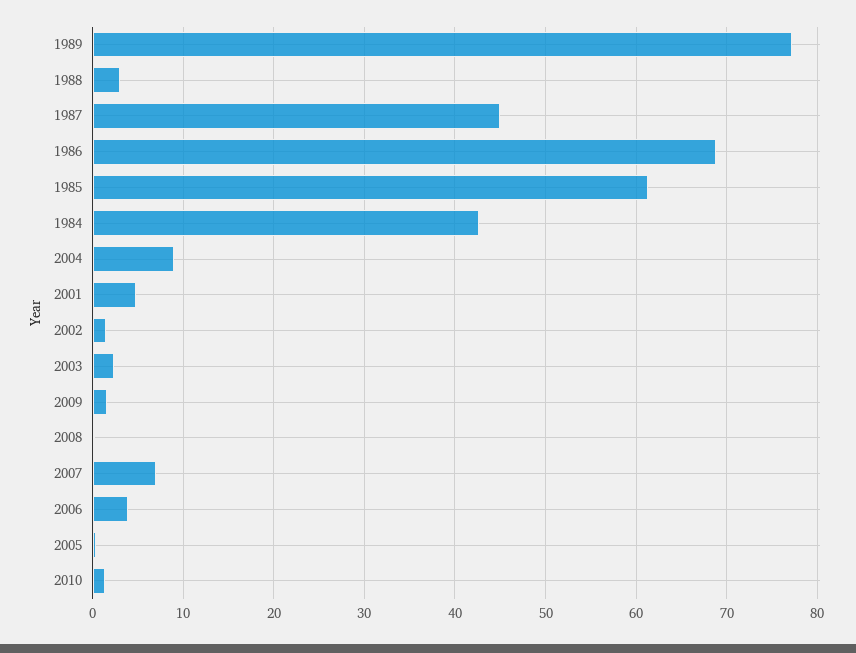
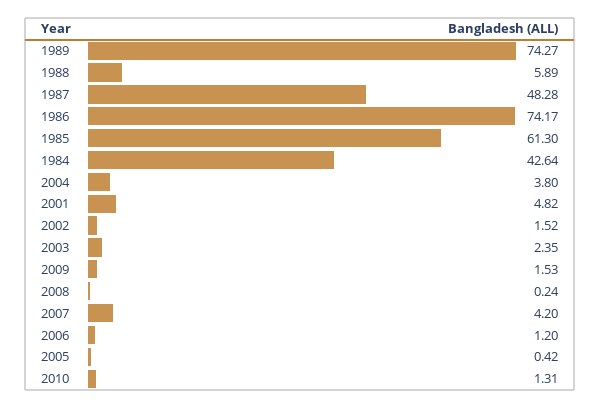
1989: 77 -> 74.27
1988: 3 -> 5.89
1987: 45 -> 48.28
1986: 69 -> 74.17
2004: 9 -> 3.8
2007: 7 -> 4.2
2006: 4 -> 1.2

